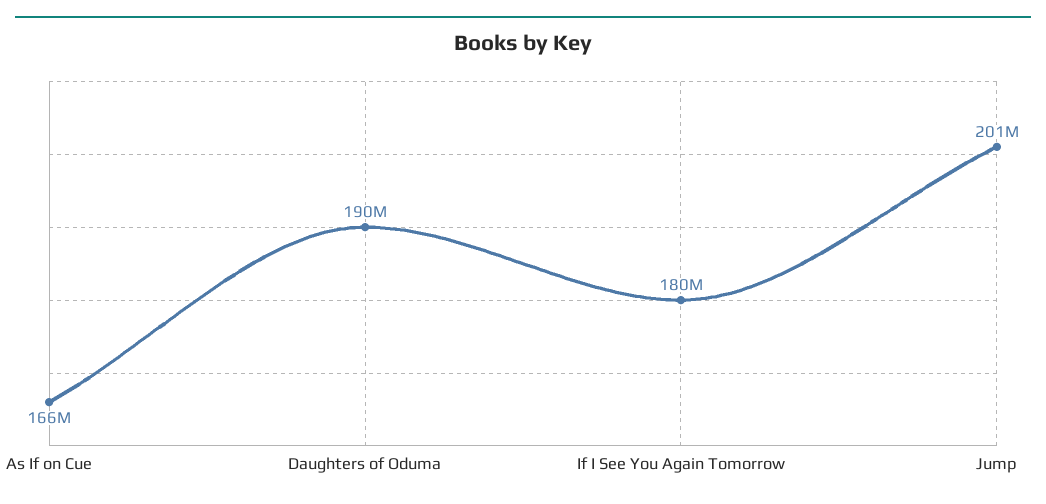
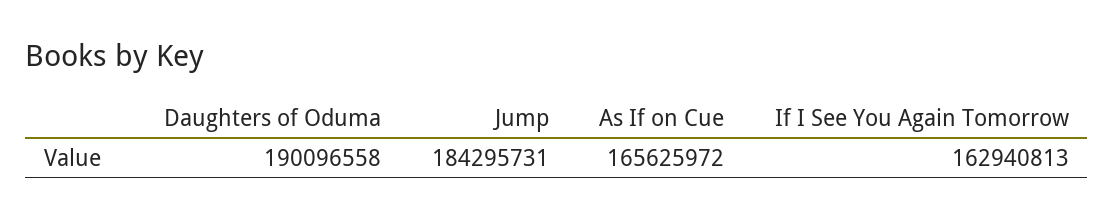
If I See You Again Tomorrow: 180000000 -> 162940813
Jump: 201000000 -> 184295731

